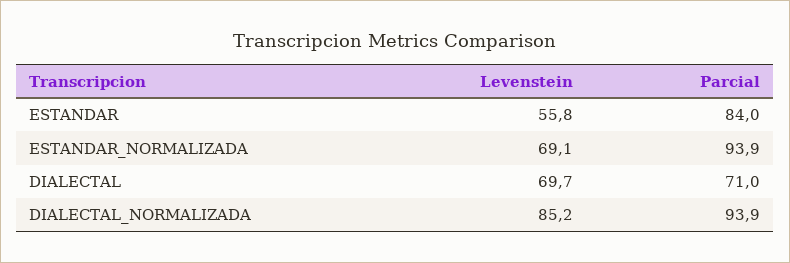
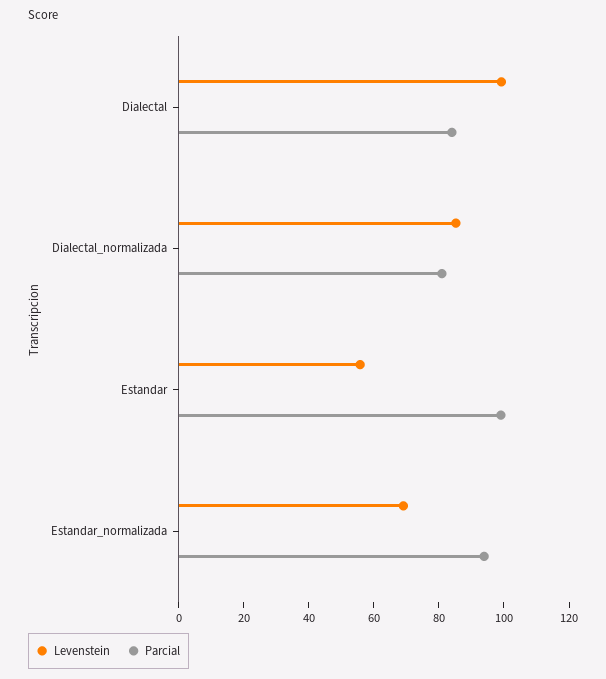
Parcial, ESTANDAR: 84 -> 100
Levenstein, DIALECTAL: 69.7 -> 100
Parcial, DIALECTAL: 71 -> 85
Parcial, DIALECTAL_NORMALIZADA: 93.9 -> 80

